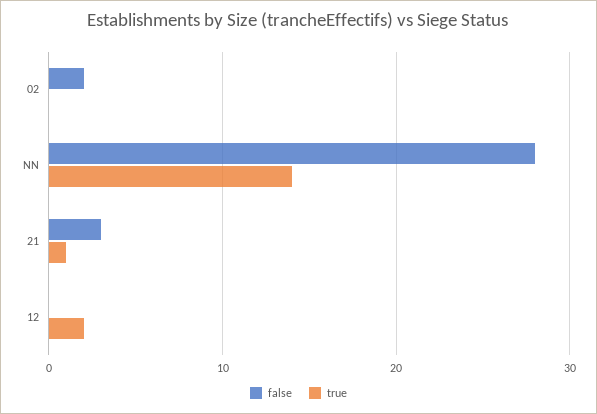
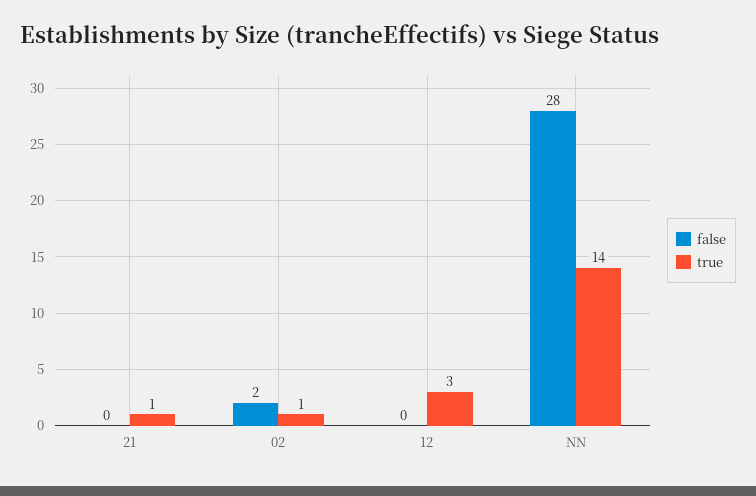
true, 02: 0 -> 1
false, 21: 3 -> 0
true, 12: 2 -> 3

